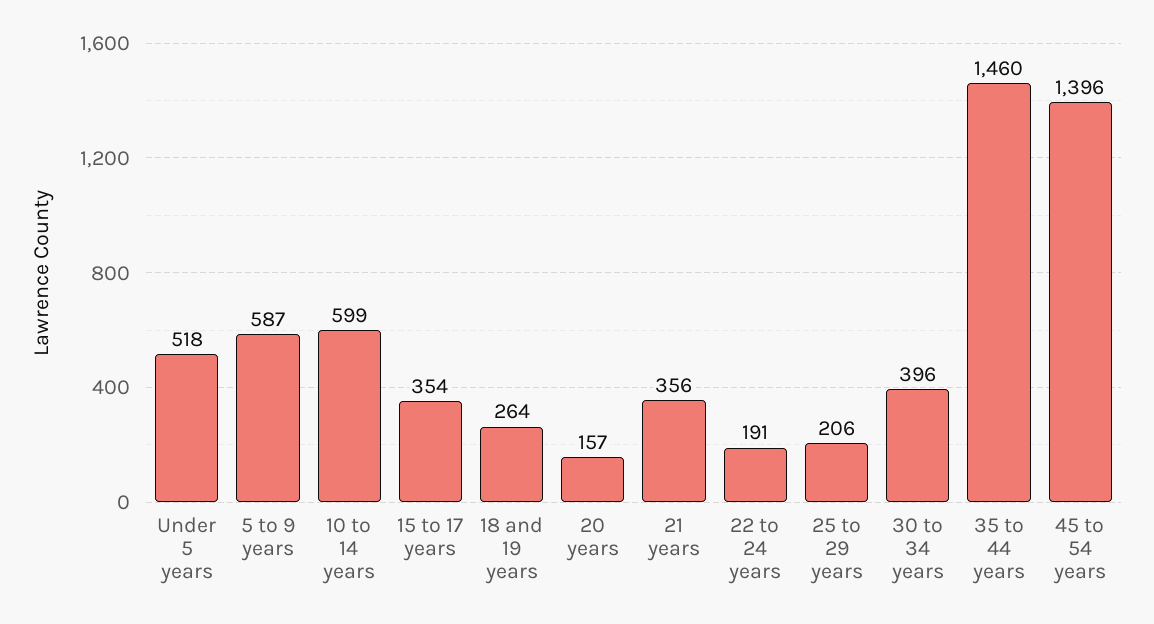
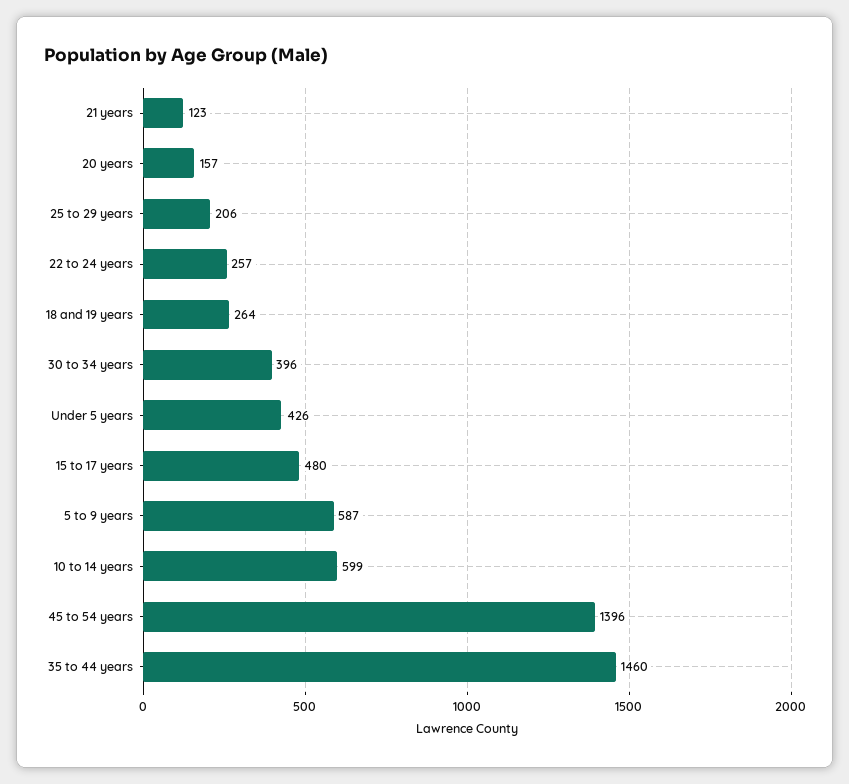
Under 5 years: 518 -> 426
15 to 17 years: 354 -> 480
21 years: 356 -> 123
22 to 24 years: 191 -> 257

